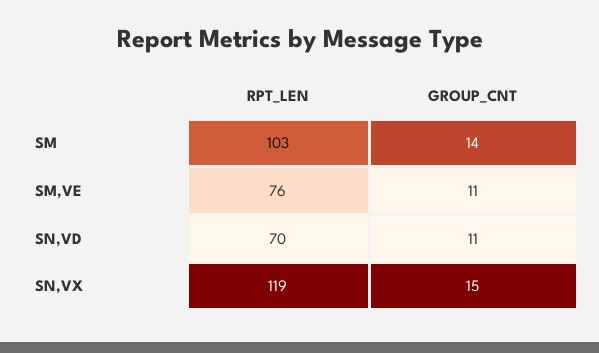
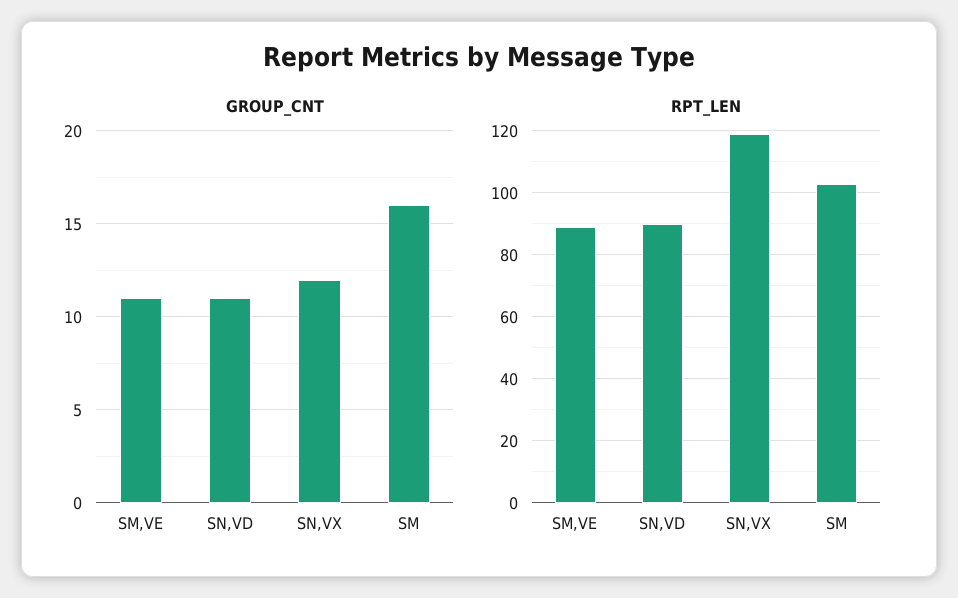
GROUP_CNT, SM: 14 -> 16
RPT_LEN, SM,VE: 76 -> 90
RPT_LEN, SN,VD: 70 -> 90
GROUP_CNT, SN,VX: 15 -> 12

